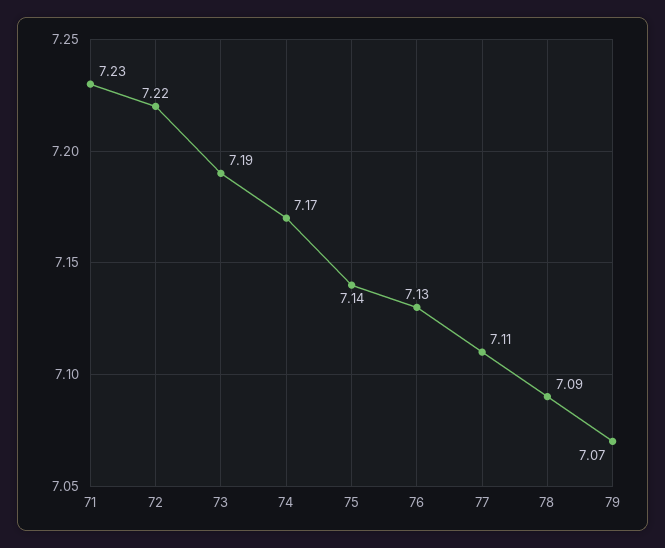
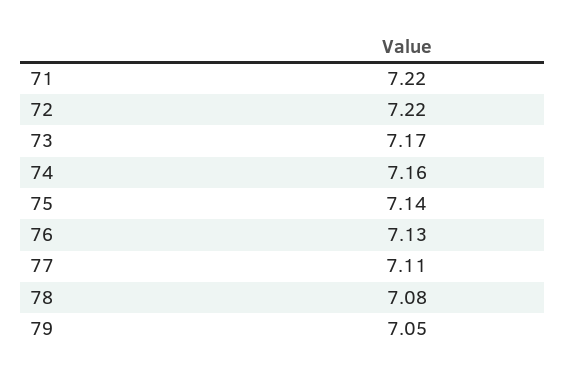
71: 7.23 -> 7.22
73: 7.19 -> 7.17
74: 7.17 -> 7.16
78: 7.09 -> 7.08
79: 7.07 -> 7.05

